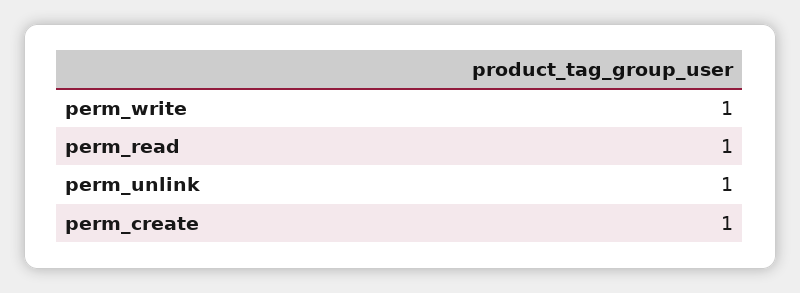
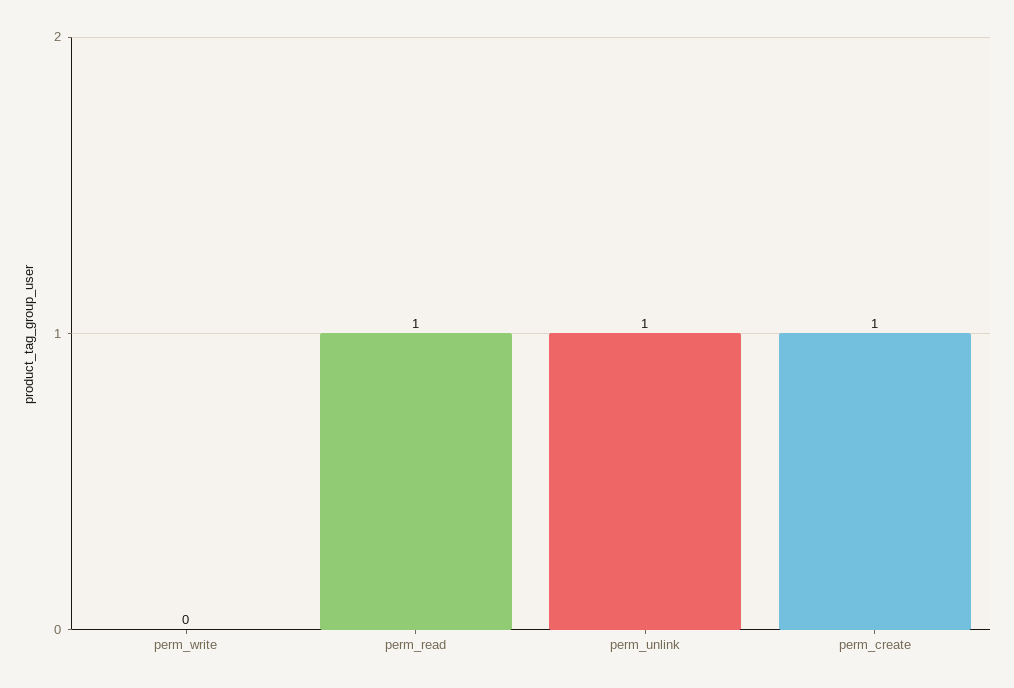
perm_write: 1 -> 0

